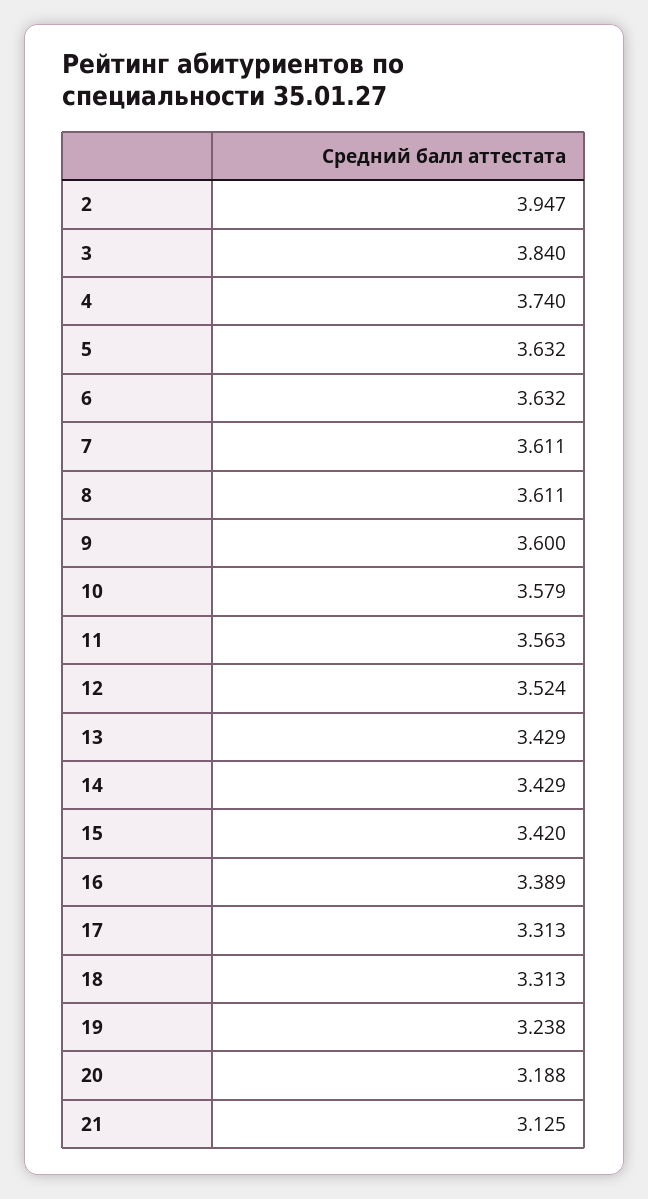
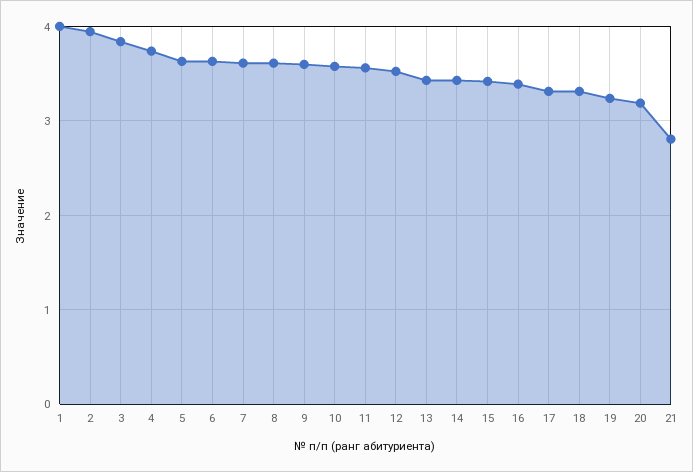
21: 3.125 -> 2.8
1: none -> 4

